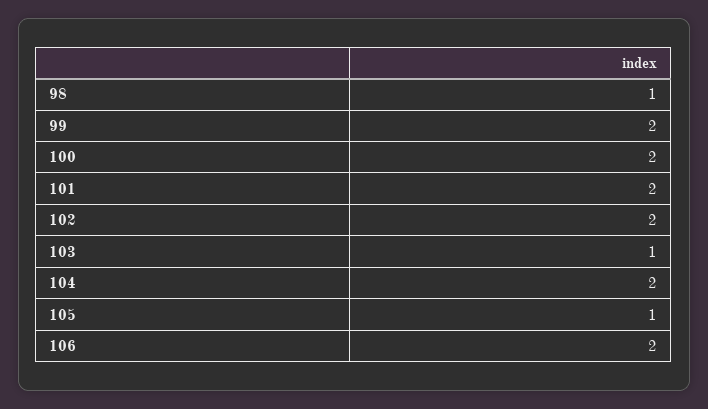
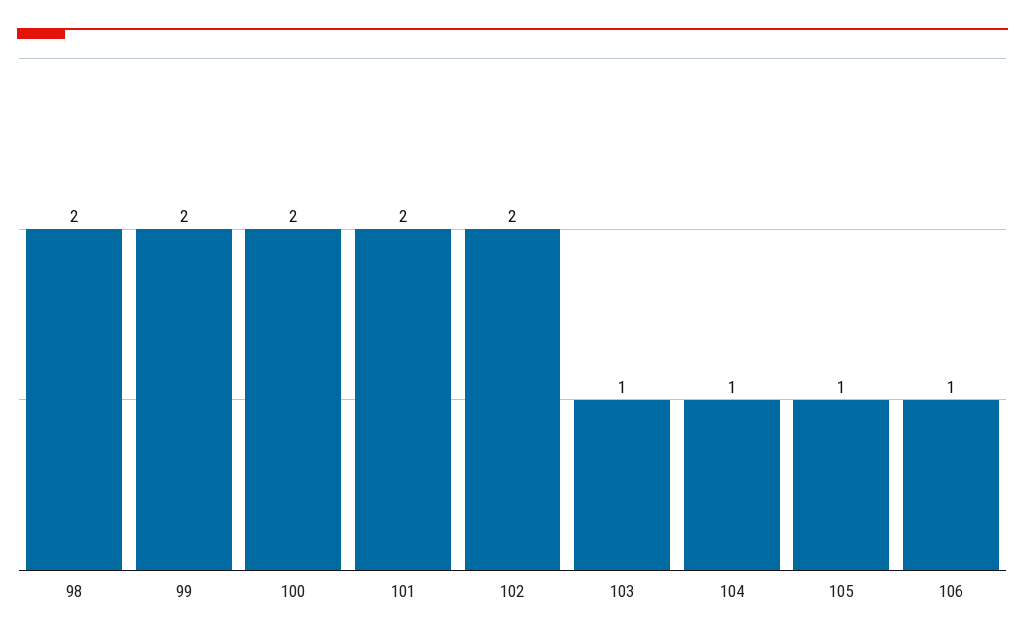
98: 1 -> 2
104: 2 -> 1
106: 2 -> 1

